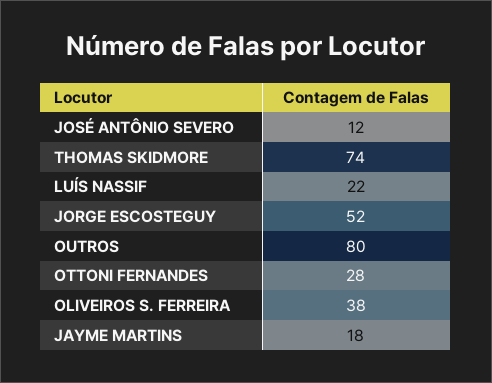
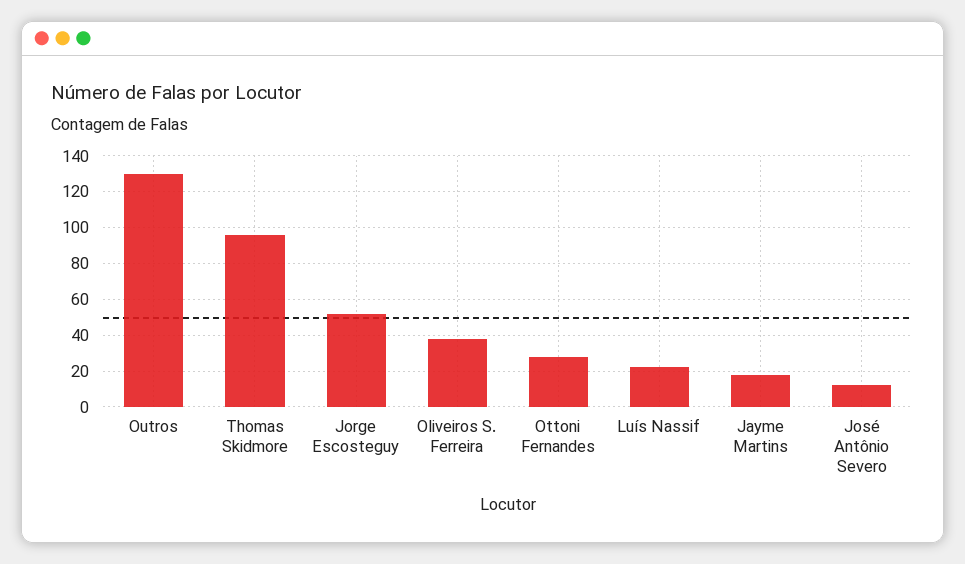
THOMAS SKIDMORE: 74 -> 95
OUTROS: 80 -> 130

